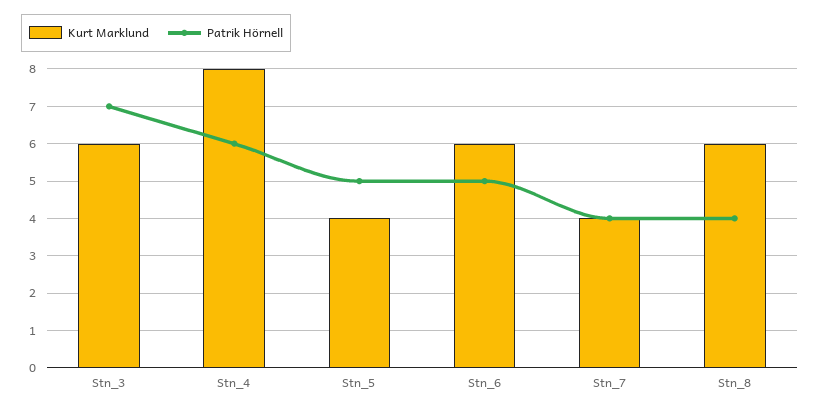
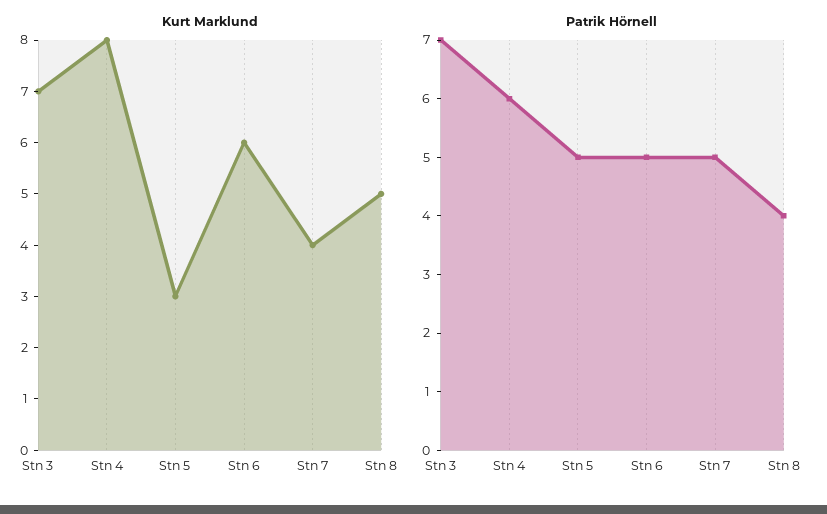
Kurt Marklund, Stn_3: 6 -> 7
Kurt Marklund, Stn_5: 4 -> 3
Patrik Hörnell, Stn_7: 4 -> 5
Kurt Marklund, Stn_8: 6 -> 5

